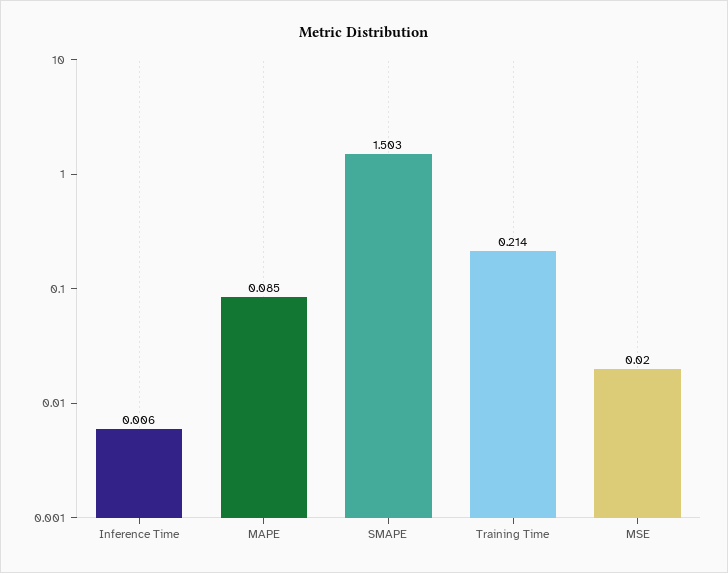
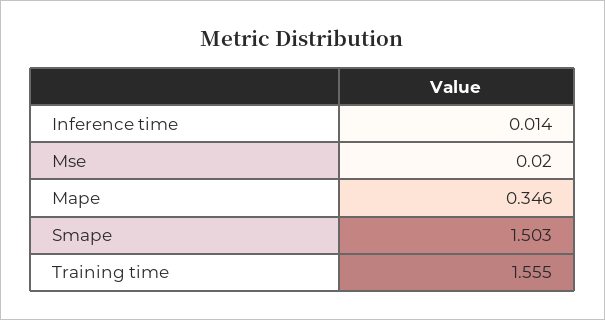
Inference Time: 0.006 -> 0.014
MAPE: 0.085 -> 0.346
Training Time: 0.214 -> 1.555

